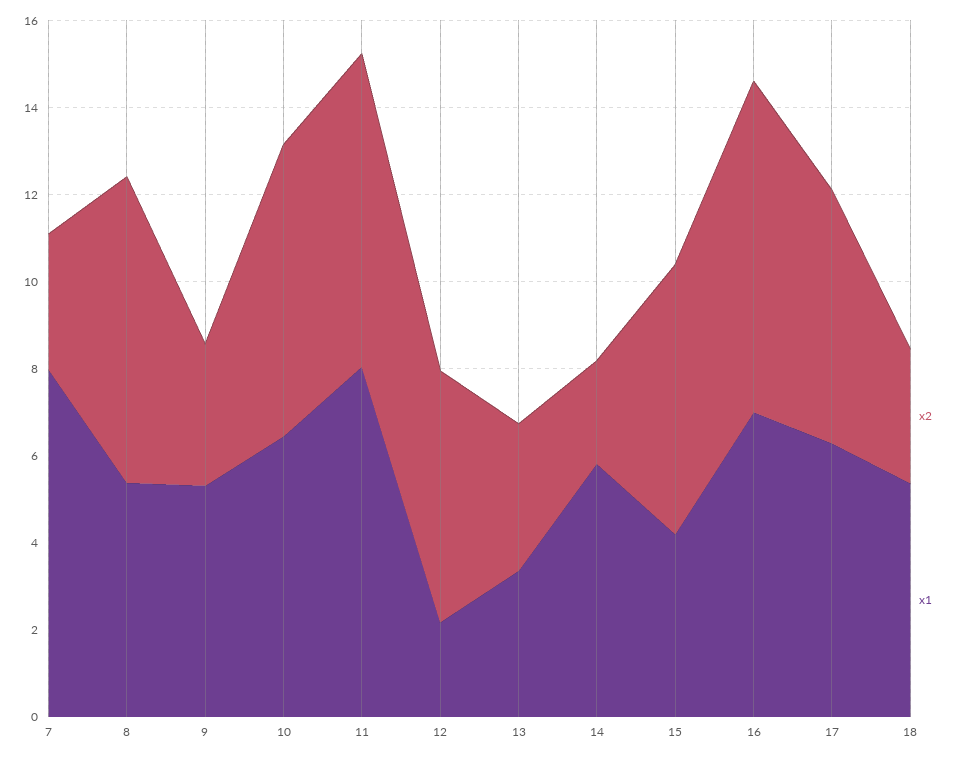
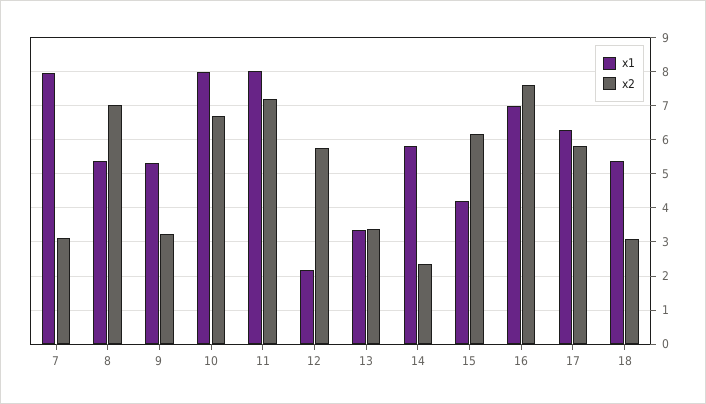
x1, 10: 6.5 -> 8

